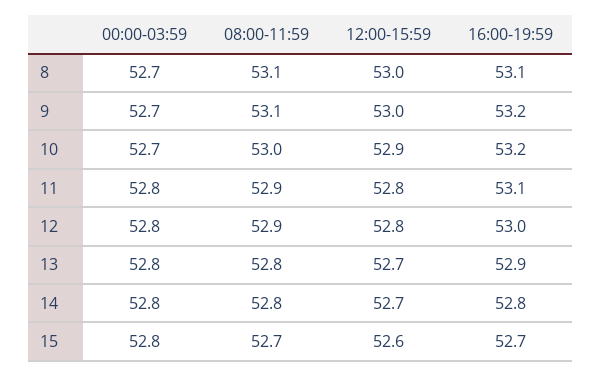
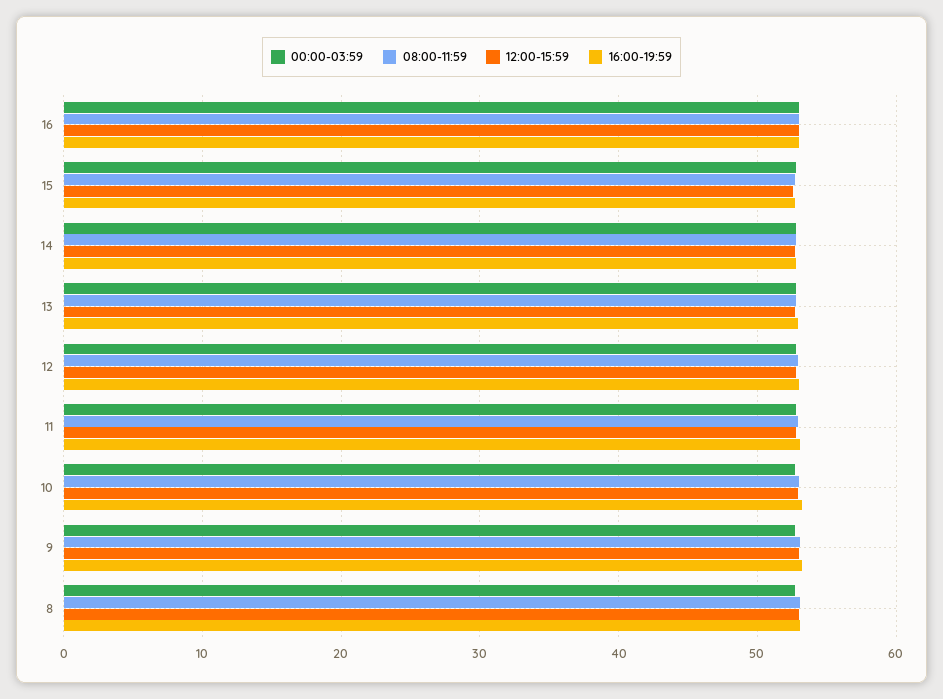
00:00-03:59, 16: none -> 53
08:00-11:59, 16: none -> 53
12:00-15:59, 16: none -> 53
16:00-19:59, 16: none -> 53

